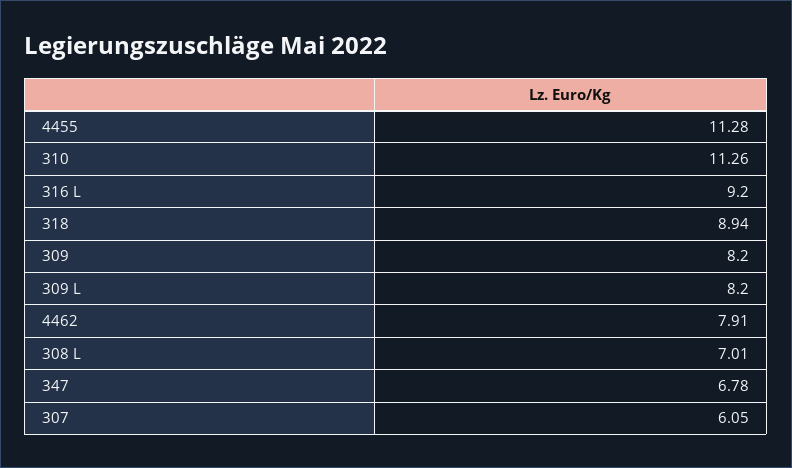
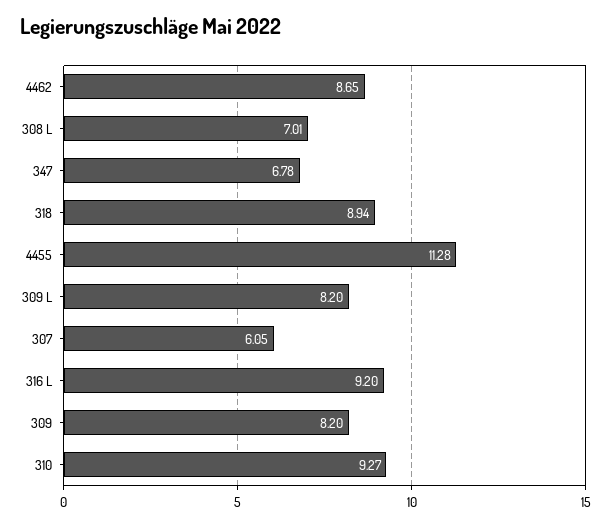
310: 11.26 -> 9.27
4462: 7.91 -> 8.65

